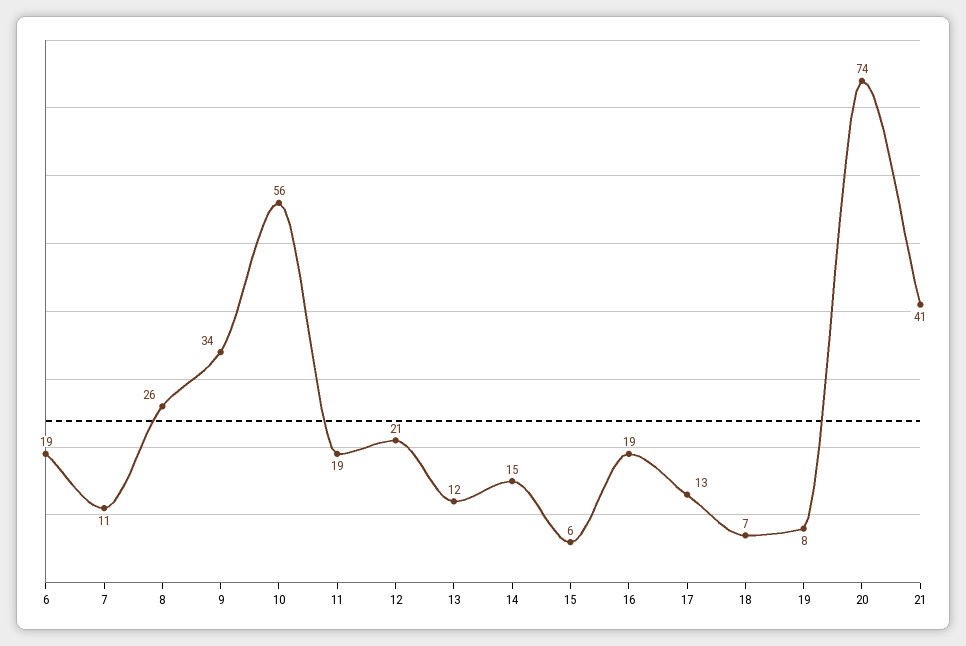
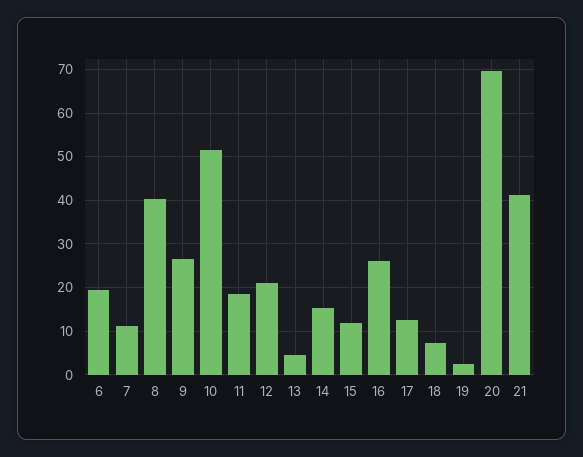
8: 26 -> 40
9: 34 -> 26
10: 56 -> 52
13: 12 -> 4
15: 6 -> 12
16: 19 -> 26
19: 8 -> 2
20: 74 -> 70

